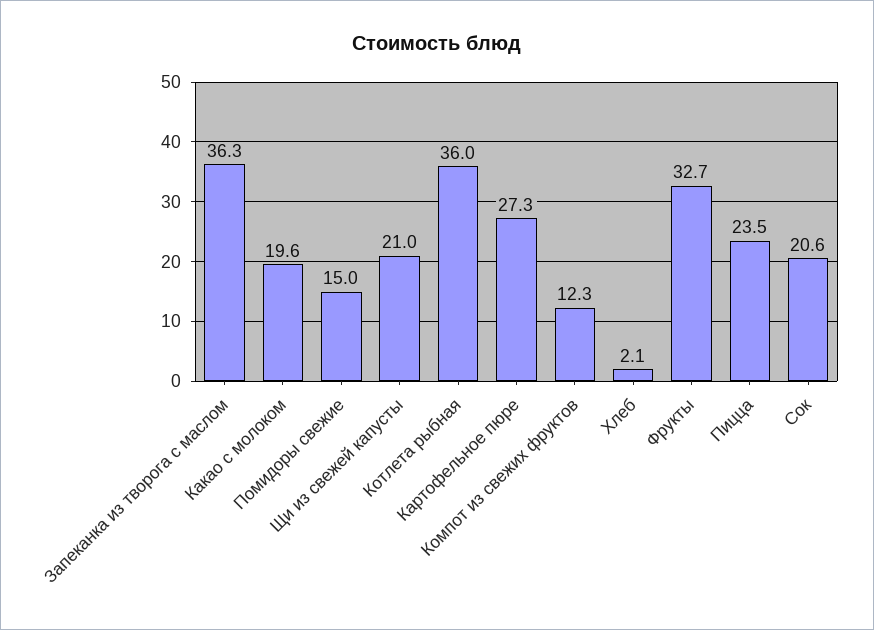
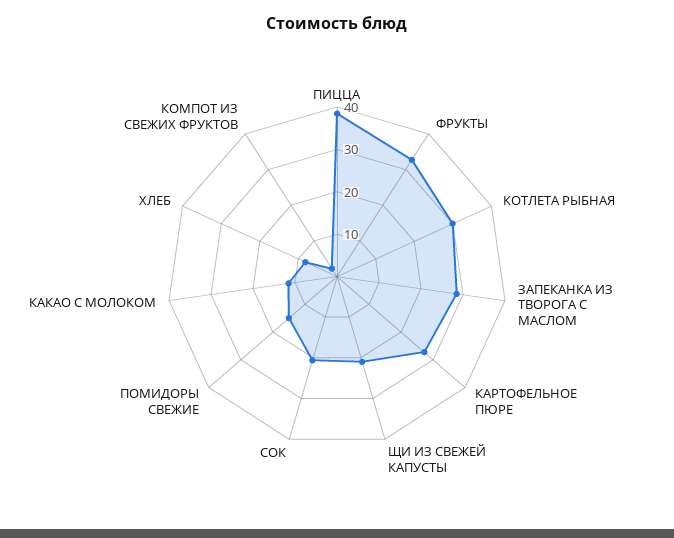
Запеканка из творога с маслом: 36.3 -> 28
Какао с молоком: 19.6 -> 12
Котлета рыбная: 36 -> 30
Компот из свежих фруктов: 12.3 -> 2
Хлеб: 2.1 -> 8
Пицца: 23.5 -> 38

